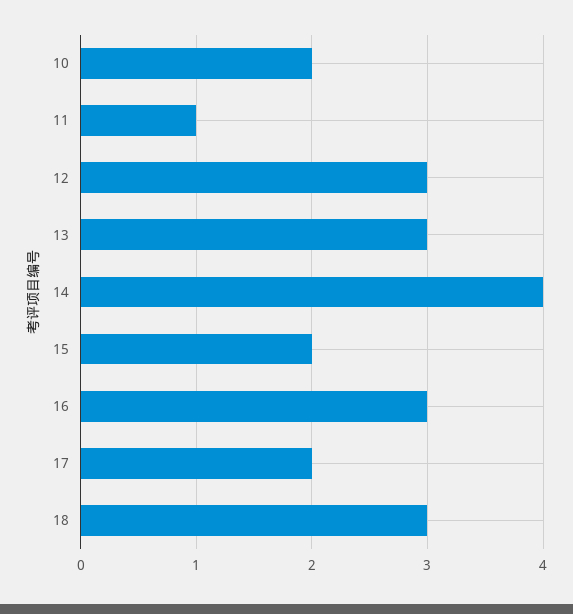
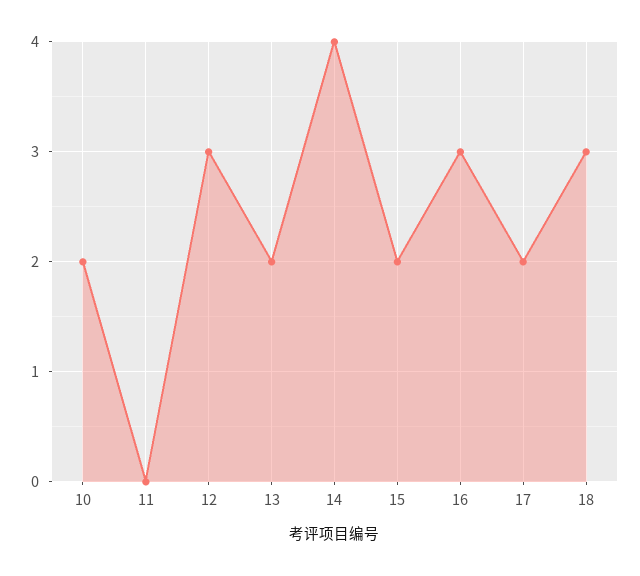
11: 1 -> 0
13: 3 -> 2

